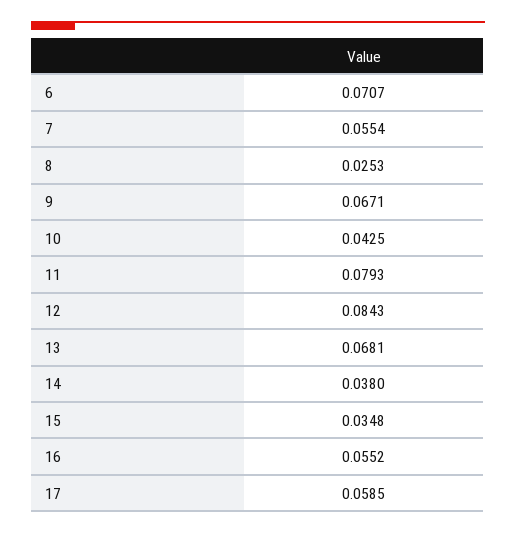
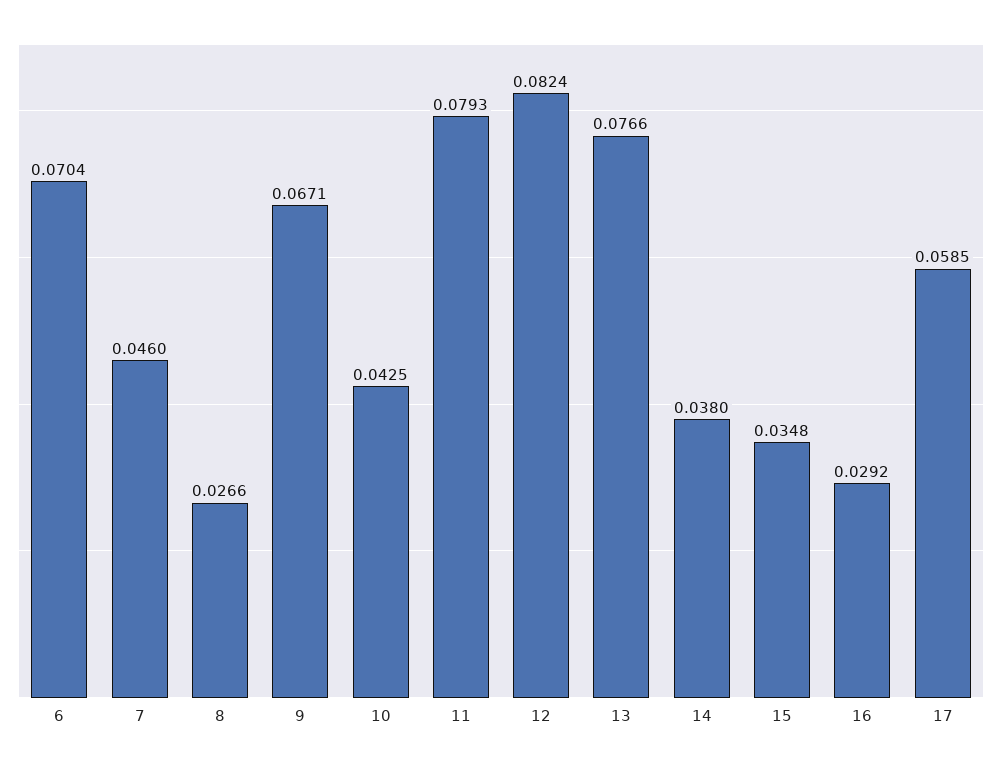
6: 0.0707 -> 0.0704
7: 0.0554 -> 0.046
8: 0.0253 -> 0.0266
12: 0.0843 -> 0.0824
13: 0.0681 -> 0.0766
16: 0.0552 -> 0.0292

